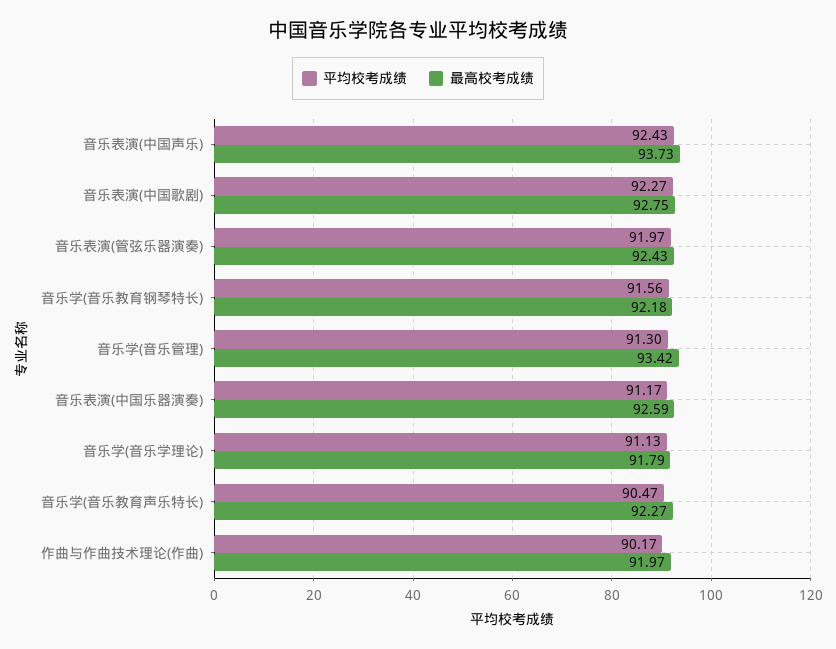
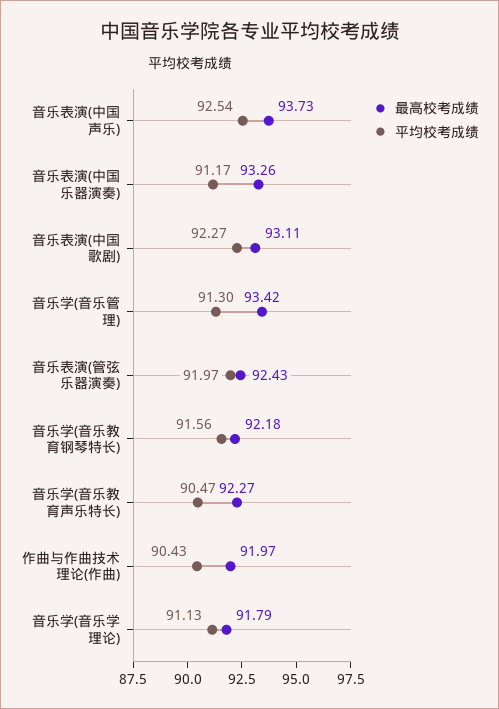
平均校考成绩, 音乐表演(中国声乐): 92.43 -> 92.54
最高校考成绩, 音乐表演(中国歌剧): 92.75 -> 93.11
最高校考成绩, 音乐表演(中国乐器演奏): 92.59 -> 93.26
平均校考成绩, 作曲与作曲技术理论(作曲): 90.17 -> 90.43

